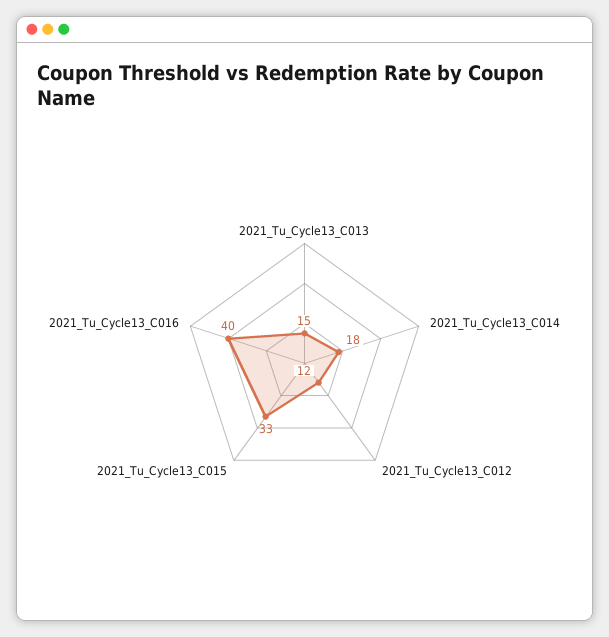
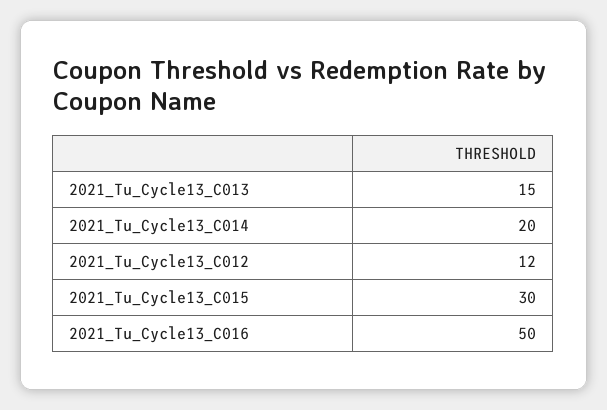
2021_Tu_Cycle13_C014: 18 -> 20
2021_Tu_Cycle13_C015: 33 -> 30
2021_Tu_Cycle13_C016: 40 -> 50

